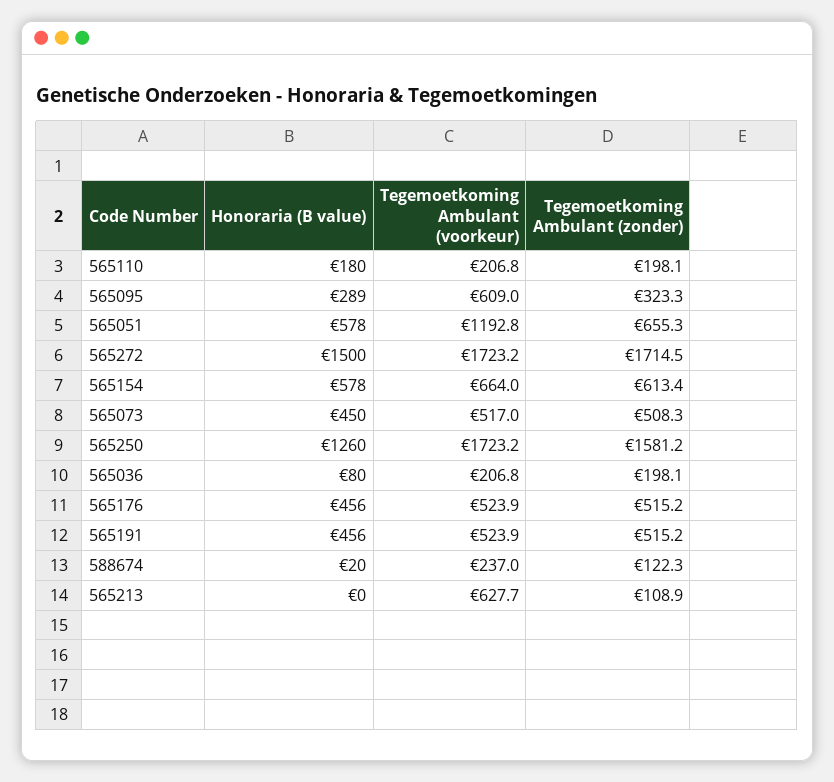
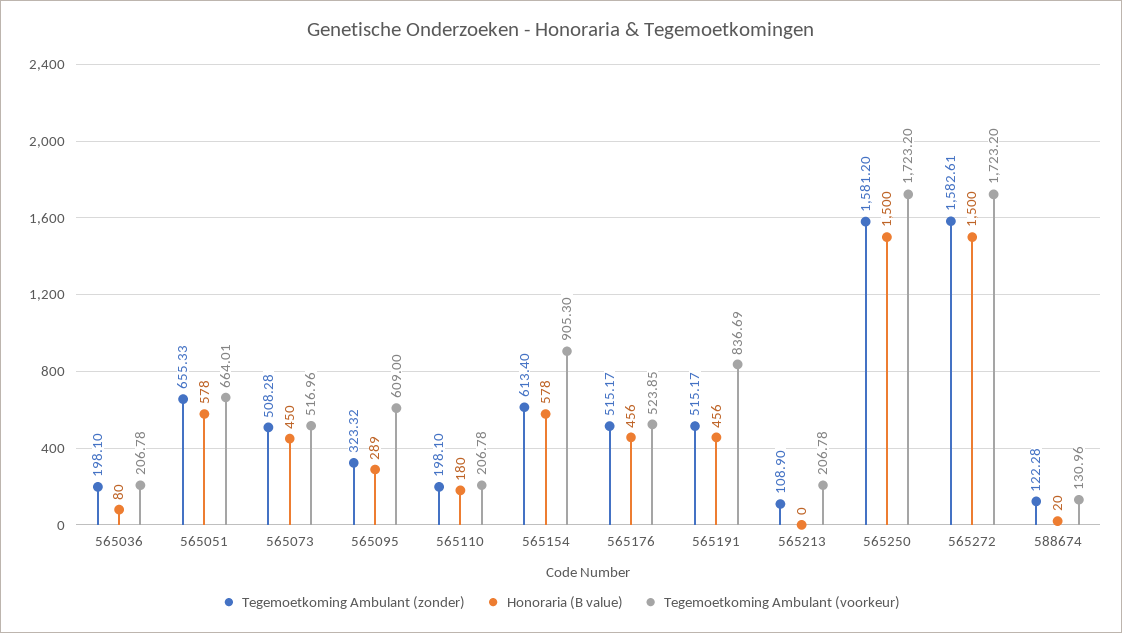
Tegemoetkoming Ambulant (voorkeur), 565051: 1192.8 -> 664.01
Tegemoetkoming Ambulant (zonder), 565272: 1714.5 -> 1582.61
Tegemoetkoming Ambulant (voorkeur), 565154: 664 -> 905.3
Honoraria (B value), 565250: 1260 -> 1500
Tegemoetkoming Ambulant (voorkeur), 565191: 523.9 -> 836.69
Tegemoetkoming Ambulant (voorkeur), 588674: 237 -> 130.96
Tegemoetkoming Ambulant (voorkeur), 565213: 627.7 -> 206.78

